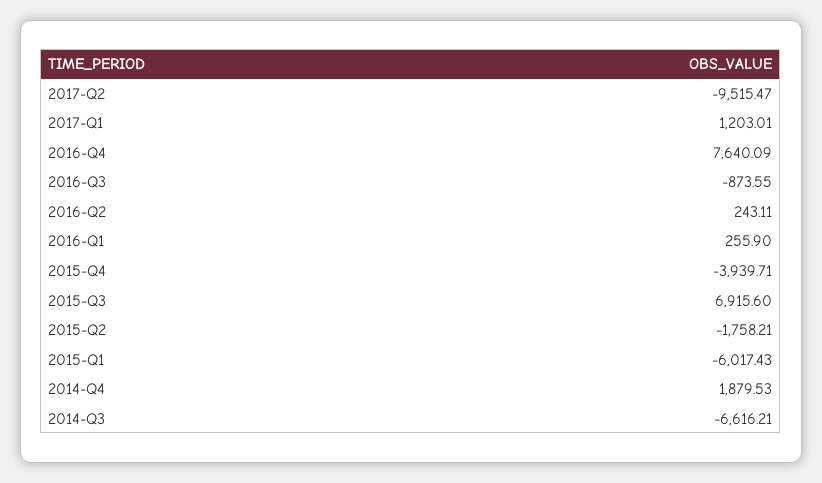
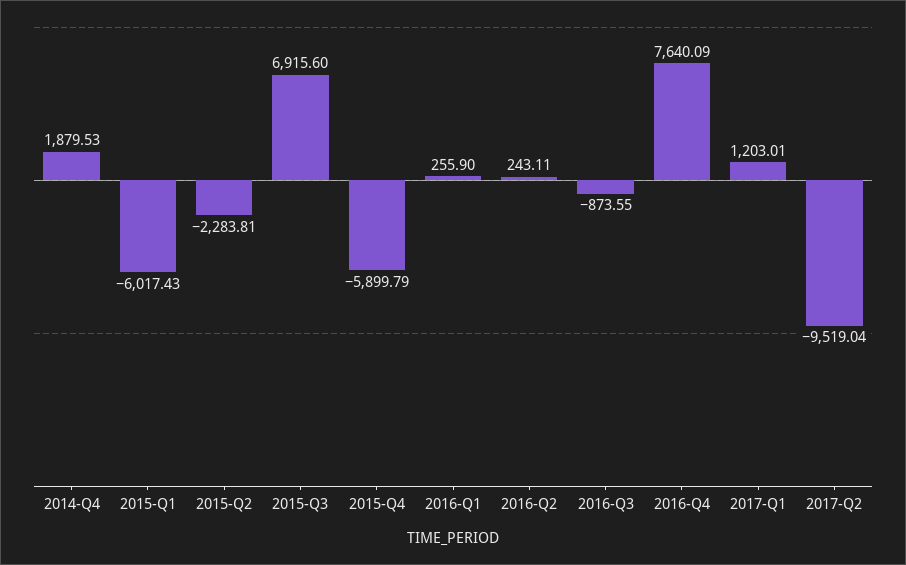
2017-Q2: -9515.47 -> -9519.04
2015-Q4: -3939.71 -> -5899.79
2015-Q2: -1758.21 -> -2283.81
2014-Q3: -6616.21 -> none

